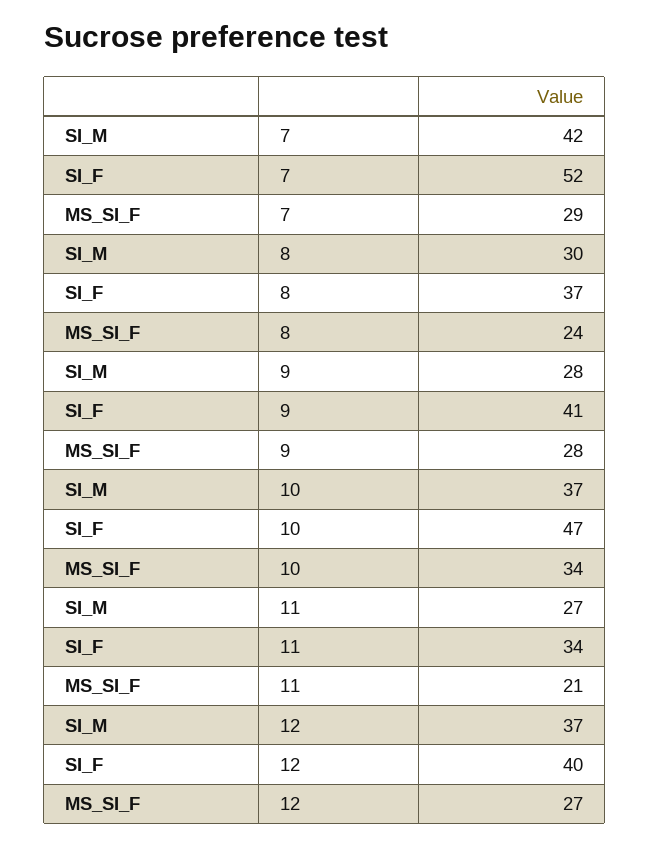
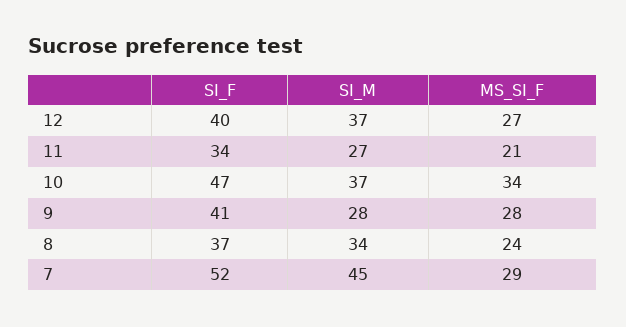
SI_M, 7: 42 -> 45
SI_M, 8: 30 -> 34

